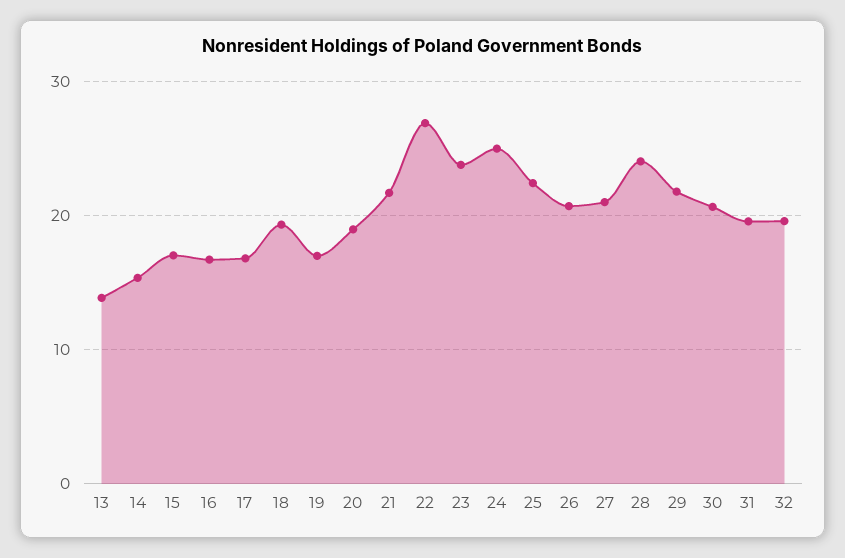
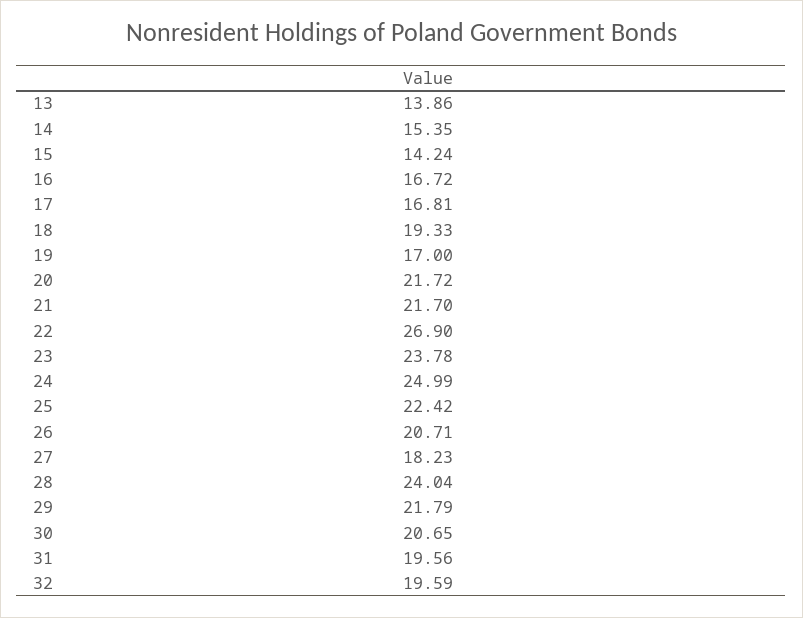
15: 17 -> 14.24
20: 19 -> 21.72
27: 21 -> 18.23

